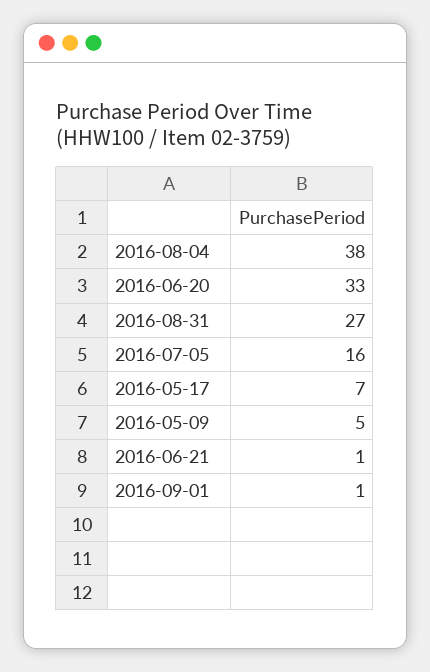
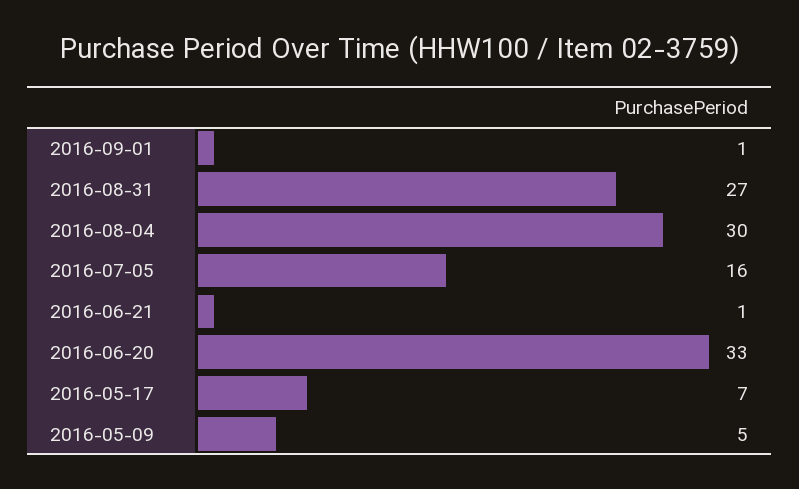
2016-08-04: 38 -> 30

